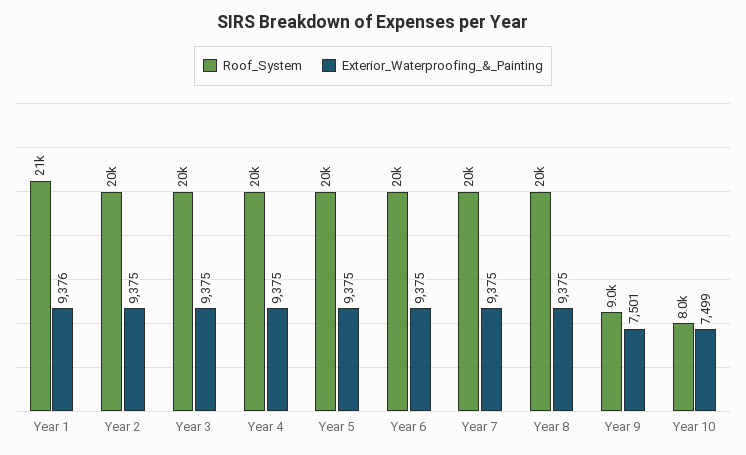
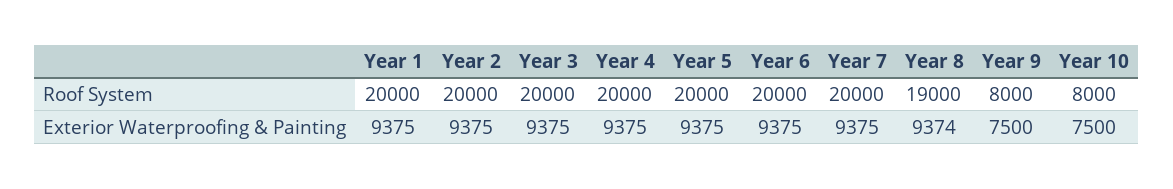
Roof_System, Year 1: 21000 -> 20000
Exterior_Waterproofing_&_Painting, Year 1: 9376 -> 9375
Roof_System, Year 8: 20000 -> 19000
Exterior_Waterproofing_&_Painting, Year 8: 9375 -> 9374
Roof_System, Year 9: 9000 -> 8000
Exterior_Waterproofing_&_Painting, Year 9: 7501 -> 7500
Exterior_Waterproofing_&_Painting, Year 10: 7499 -> 7500

